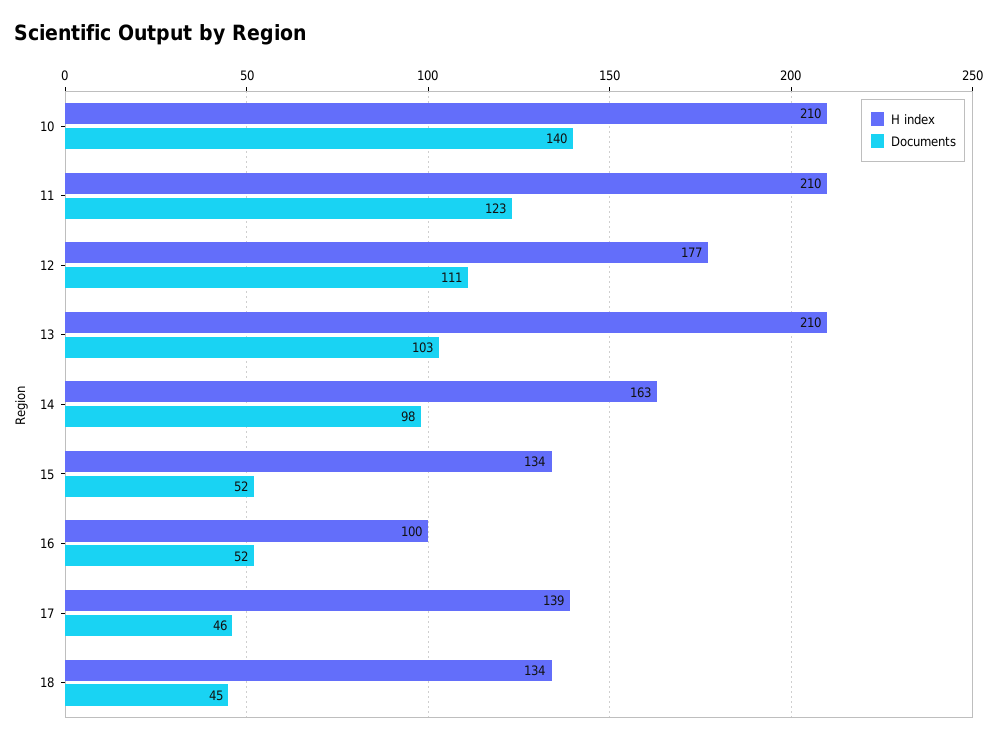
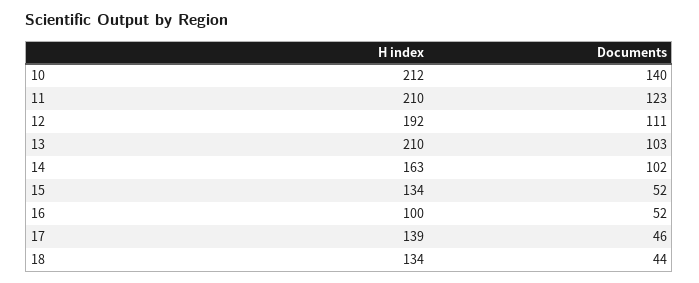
H index, 10: 210 -> 212
H index, 12: 177 -> 192
Documents, 14: 98 -> 102
Documents, 18: 45 -> 44

